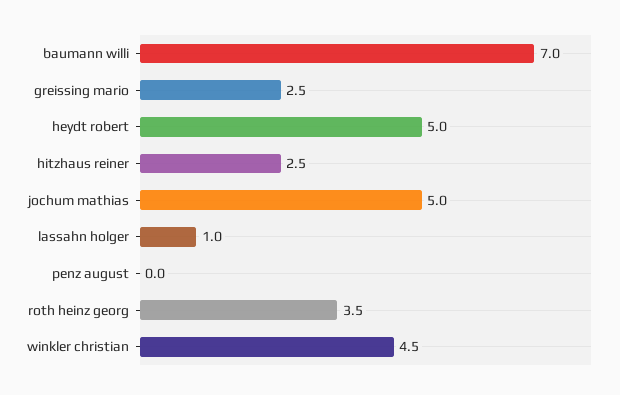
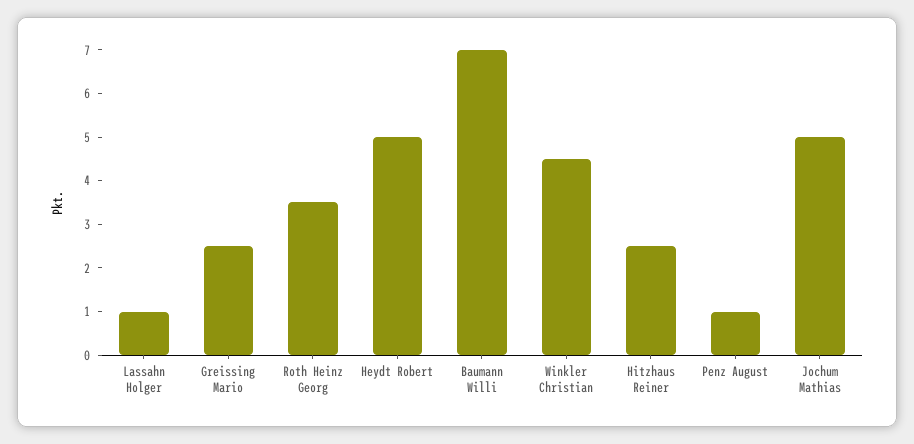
penz august: 0 -> 1

